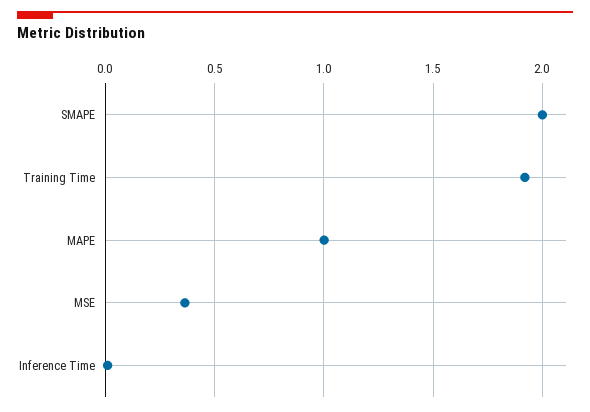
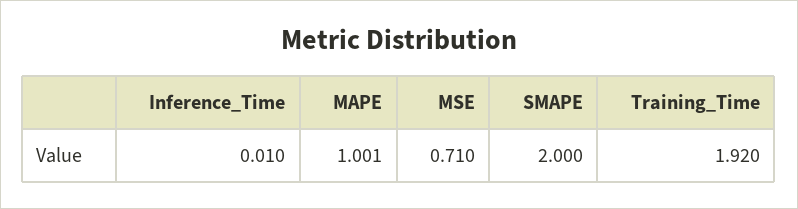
MSE: 0.35 -> 0.71

